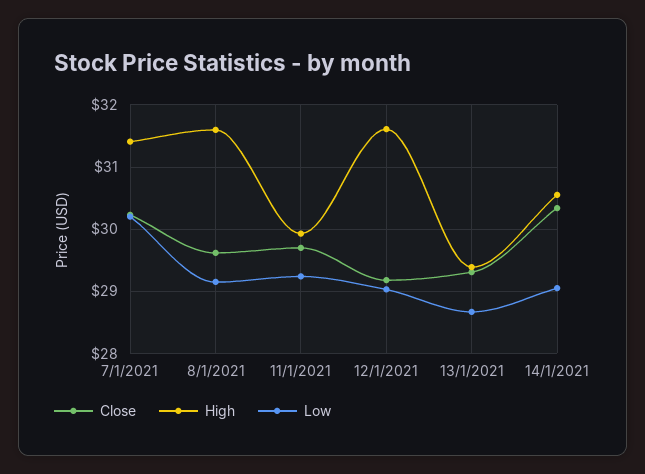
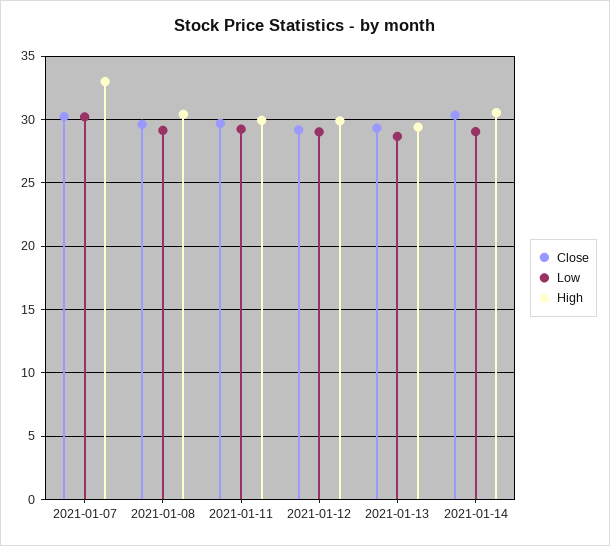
High, 7/1/2021: 31.4 -> 33
High, 8/1/2021: 31.6 -> 30.5
High, 12/1/2021: 31.6 -> 30

